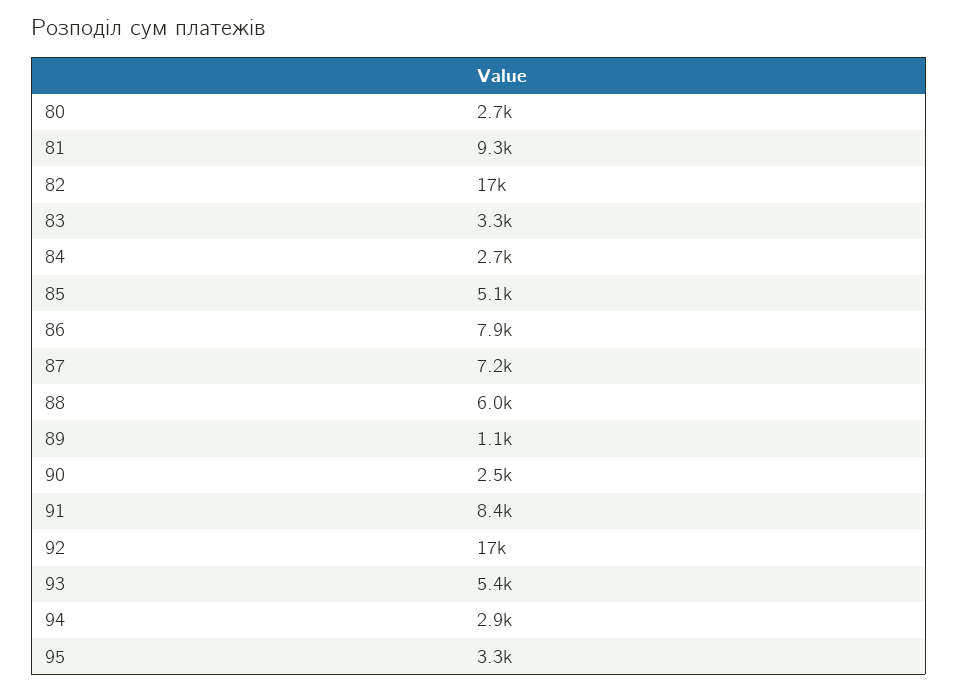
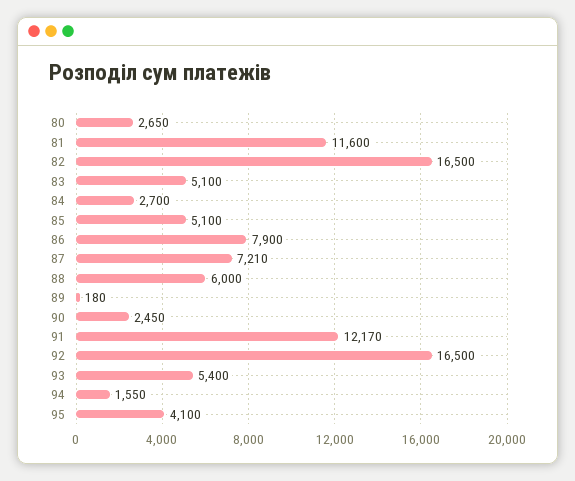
81: 9300 -> 11600
83: 3300 -> 5100
89: 1100 -> 180
91: 8400 -> 12170
94: 2900 -> 1550
95: 3300 -> 4100

